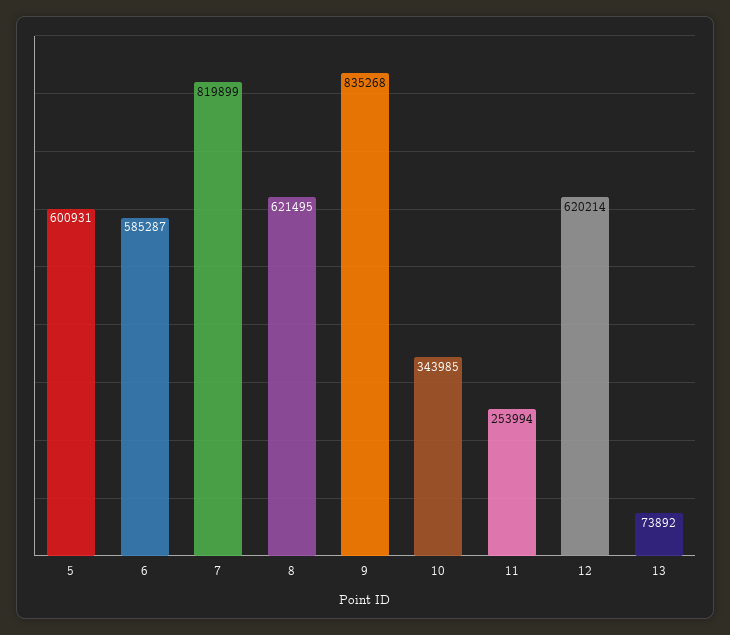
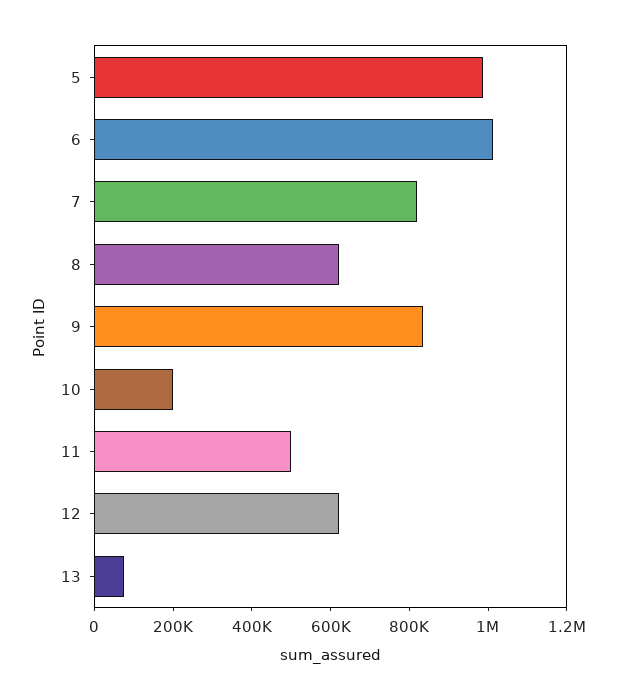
5: 600931 -> 1000000
6: 585287 -> 1000000
10: 343985 -> 200000
11: 253994 -> 500000

